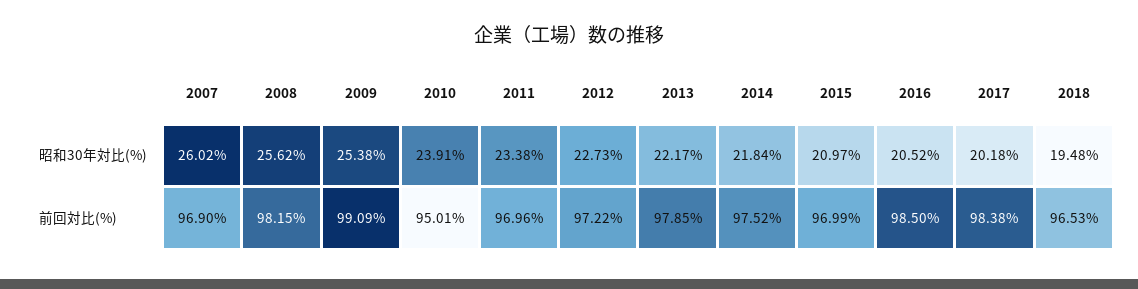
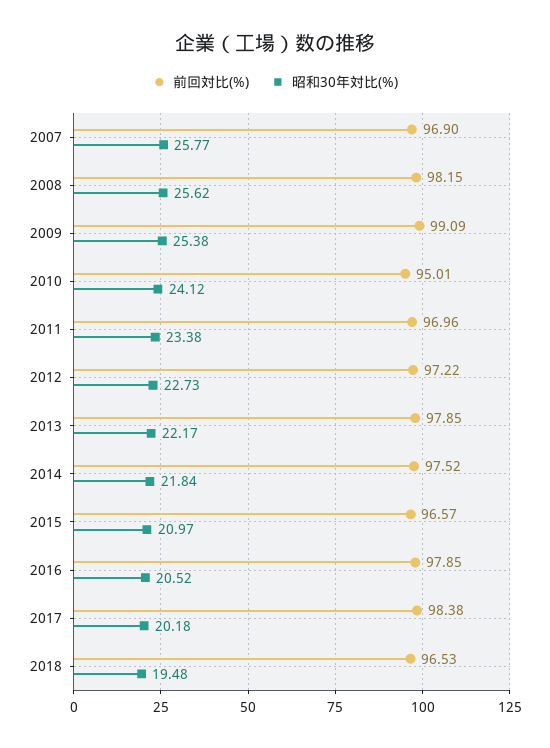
昭和30年対比(%), 2007: 26.02 -> 25.77
昭和30年対比(%), 2010: 23.91 -> 24.12
前回対比(%), 2015: 96.99 -> 96.57
前回対比(%), 2016: 98.5 -> 97.85

